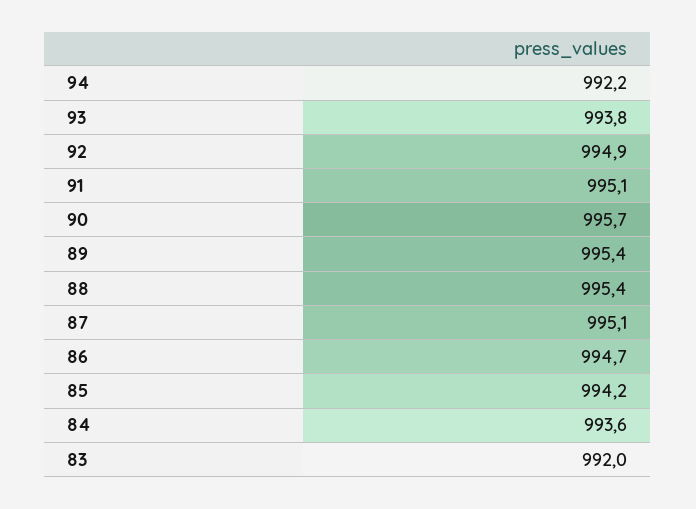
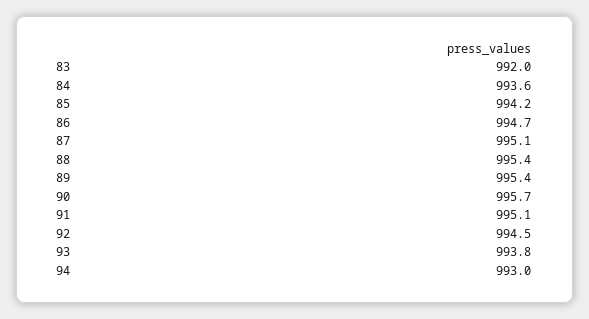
94: 992.2 -> 993
92: 994.9 -> 994.5

